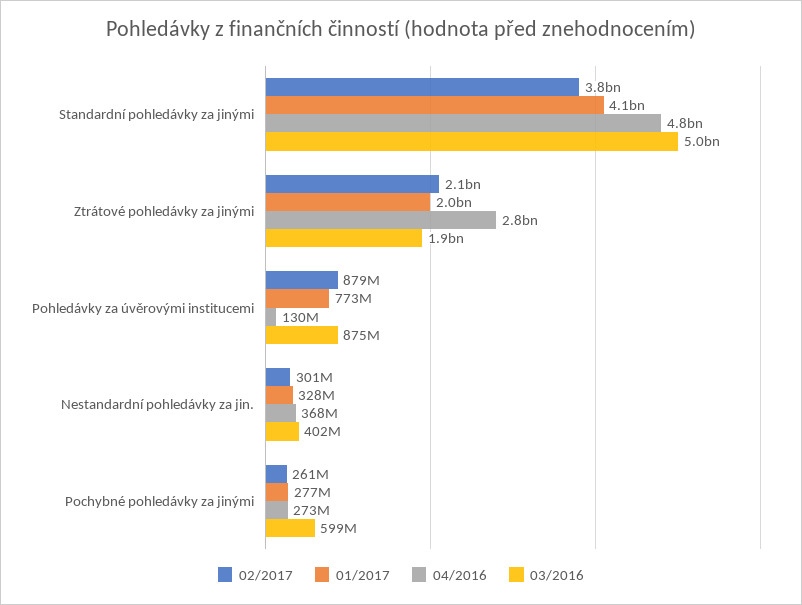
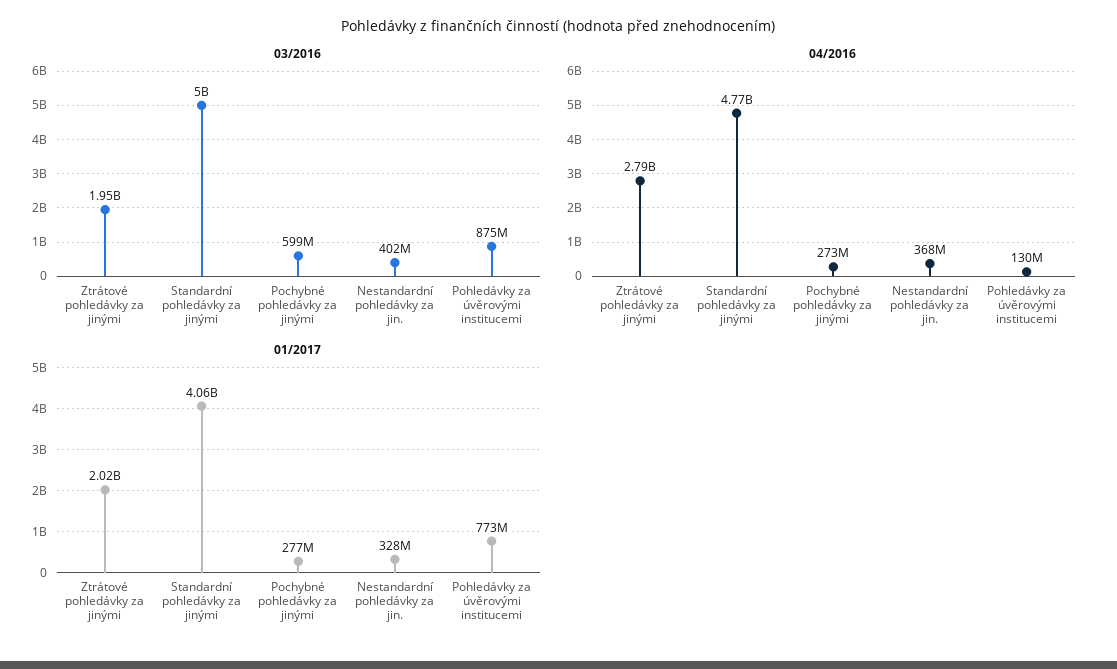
02/2017, Standardní pohledávky za jinými: 3800000000 -> none
02/2017, Ztrátové pohledávky za jinými: 2100000000 -> none
02/2017, Pohledávky za úvěrovými institucemi: 879000000 -> none
02/2017, Nestandardní pohledávky za jin.: 301000000 -> none
02/2017, Pochybné pohledávky za jinými: 261000000 -> none

